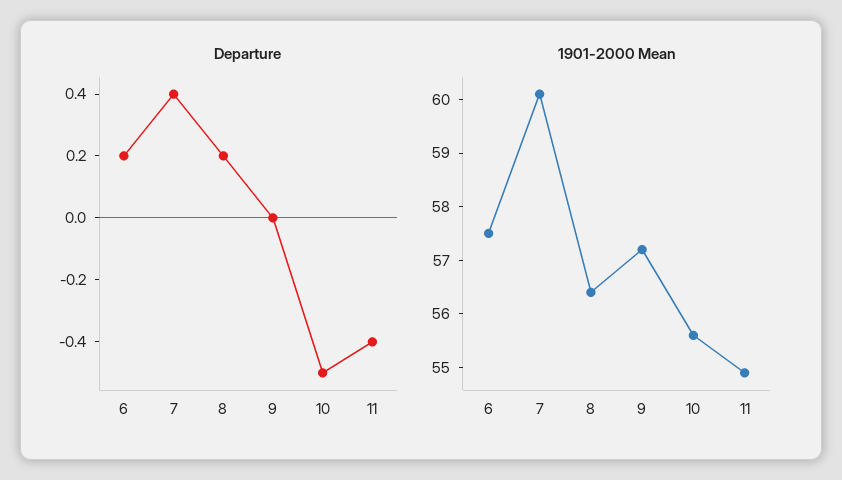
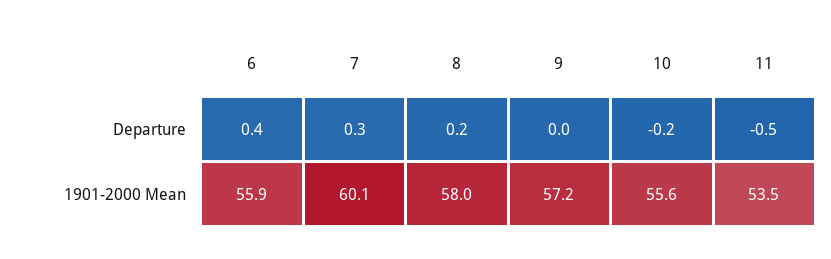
Departure, 6: 0.2 -> 0.4
Departure, 7: 0.4 -> 0.3
Departure, 10: -0.5 -> -0.2
Departure, 11: -0.4 -> -0.5
1901-2000 Mean, 6: 57.5 -> 55.9
1901-2000 Mean, 8: 56.5 -> 58
1901-2000 Mean, 11: 55 -> 53.5

